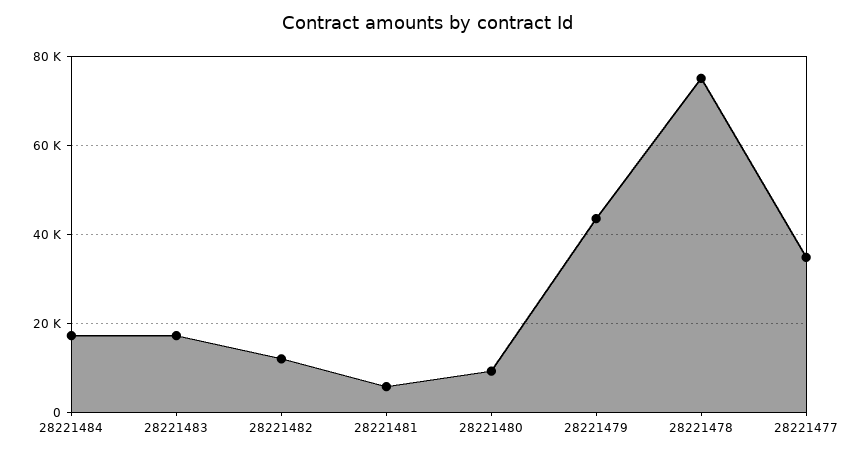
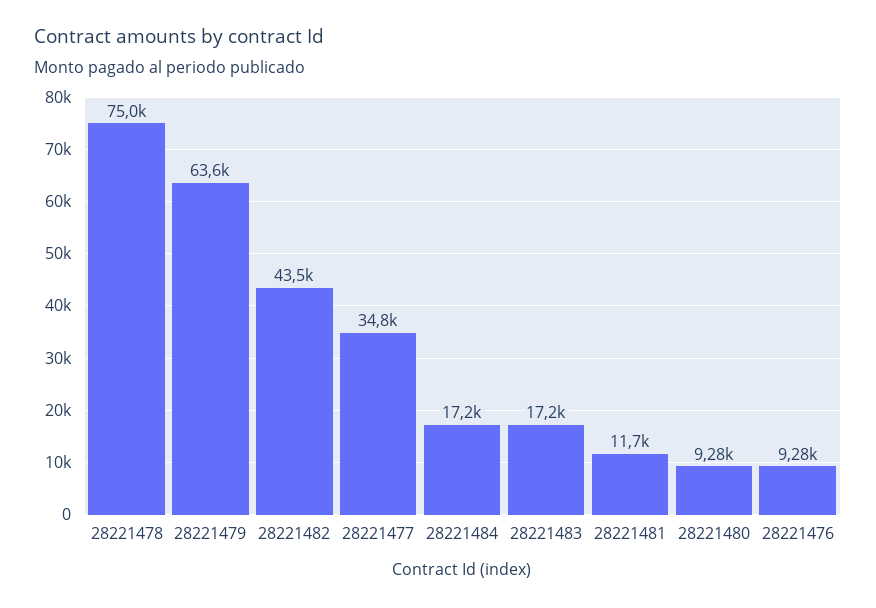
28221482: 12000 -> 43500
28221481: 6000 -> 11700
28221479: 44000 -> 63600
28221476: none -> 9280

